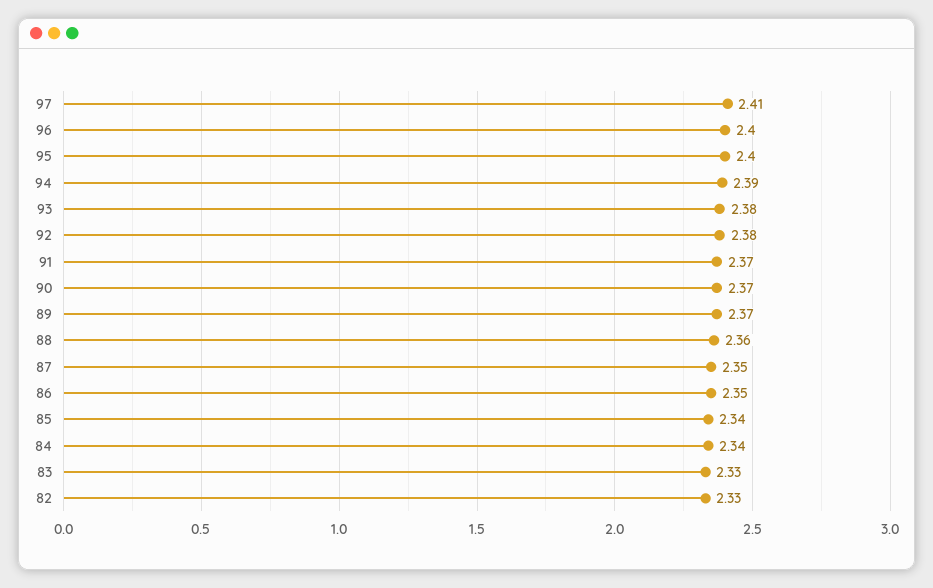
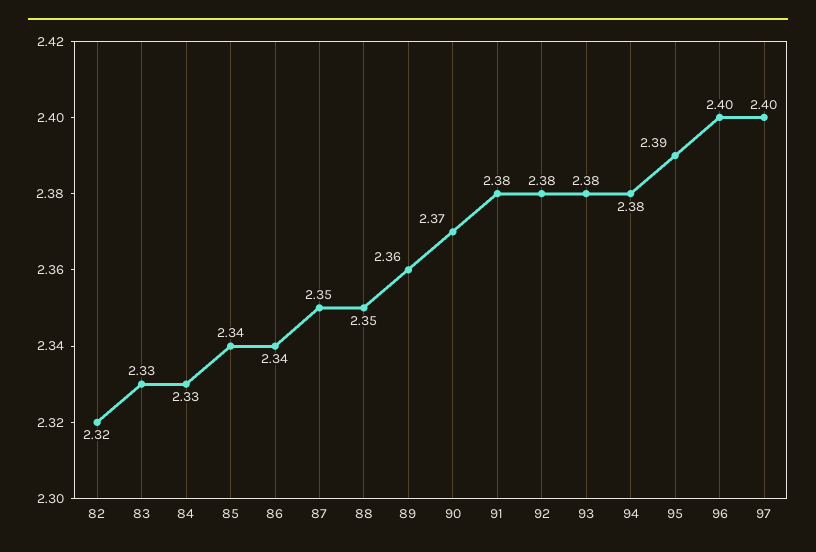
97: 2.41 -> 2.4
95: 2.4 -> 2.39
94: 2.39 -> 2.38
91: 2.37 -> 2.38
89: 2.37 -> 2.36
88: 2.36 -> 2.35
86: 2.35 -> 2.34
84: 2.34 -> 2.33
82: 2.33 -> 2.32

